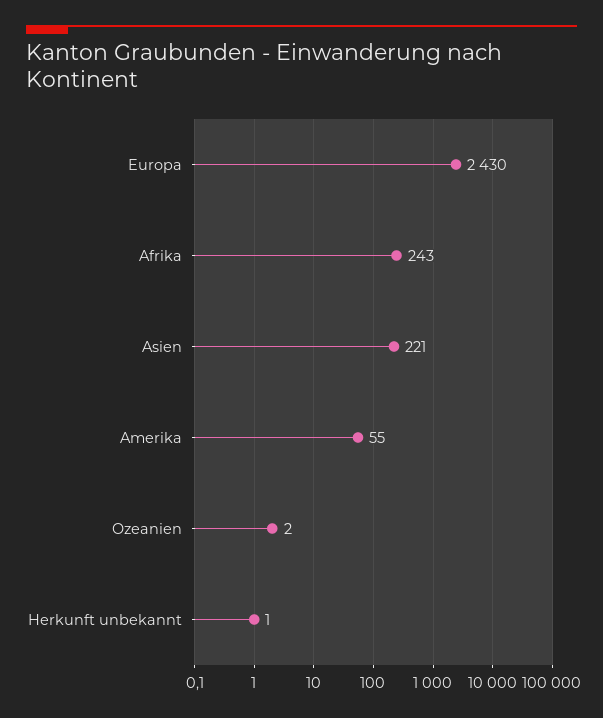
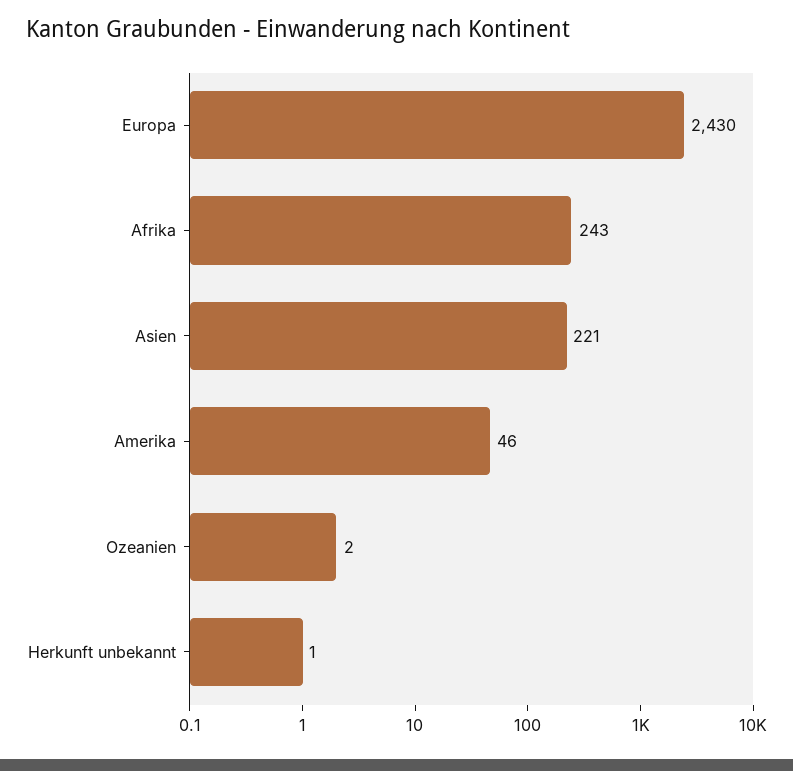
Amerika: 55 -> 46

